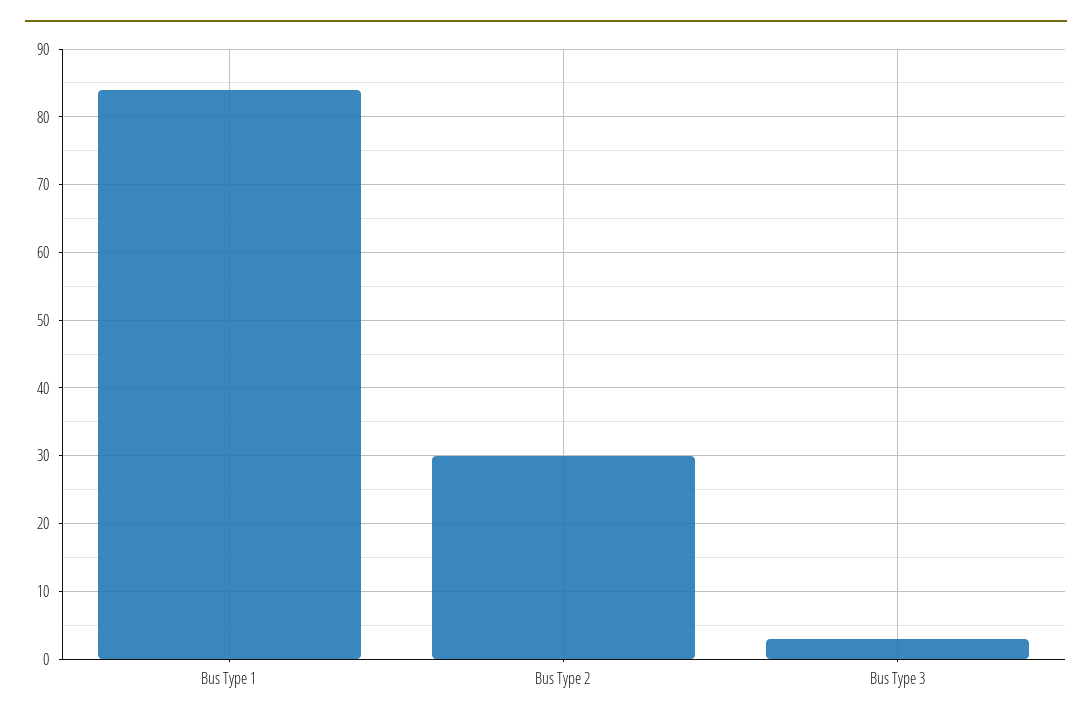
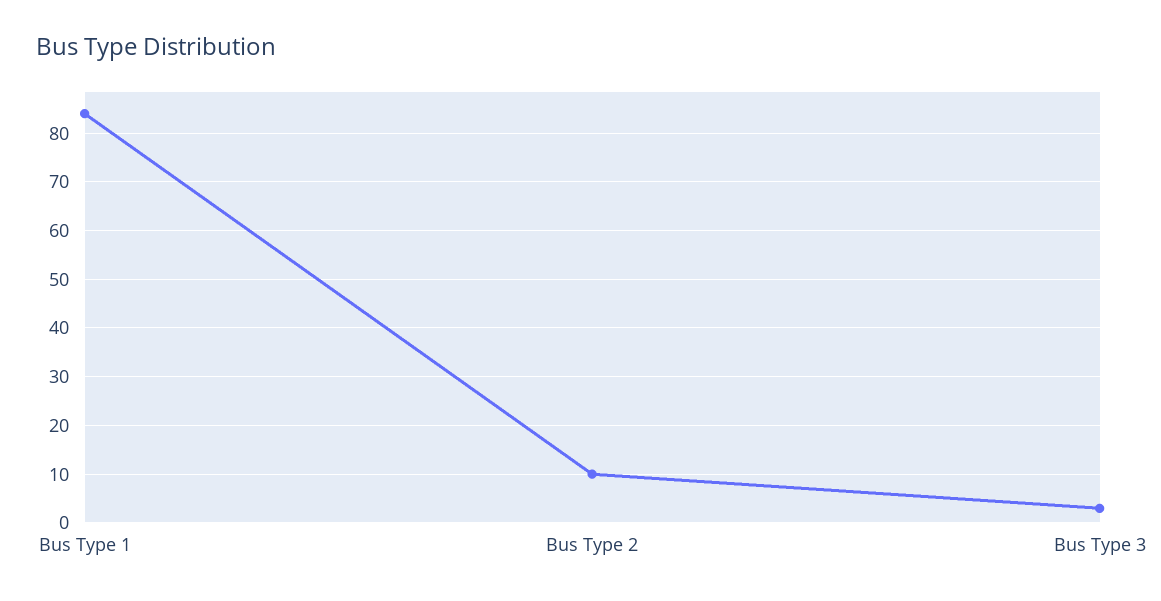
Bus Type 2: 30 -> 10

